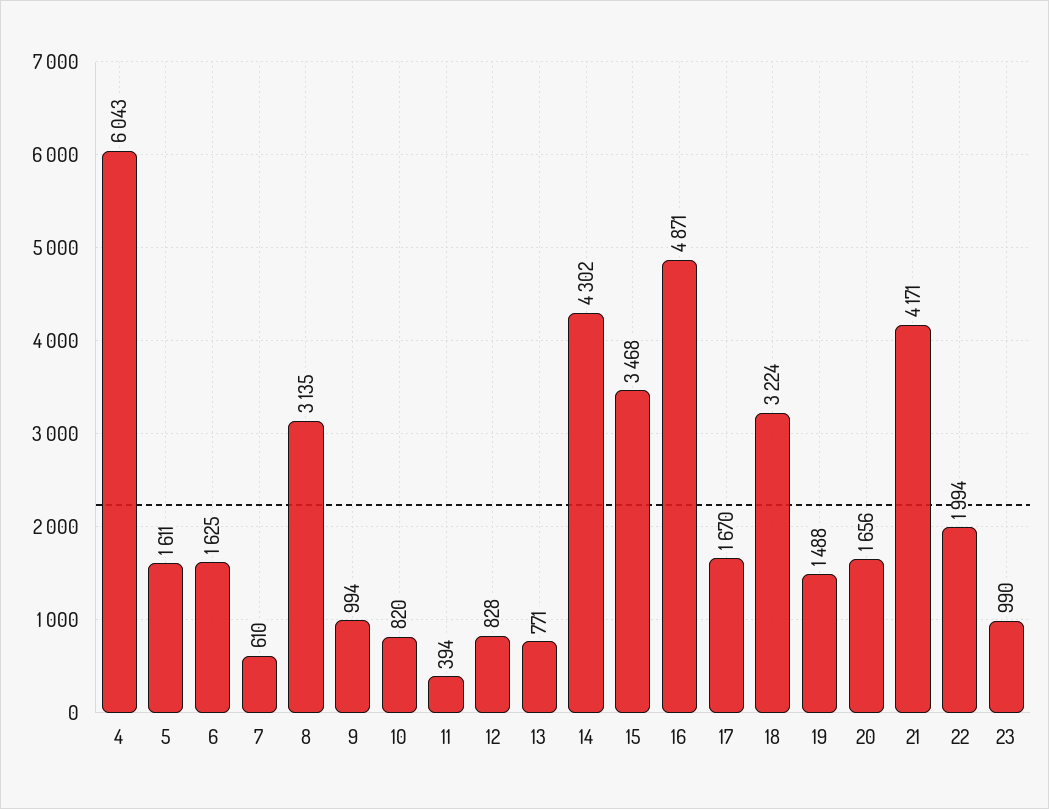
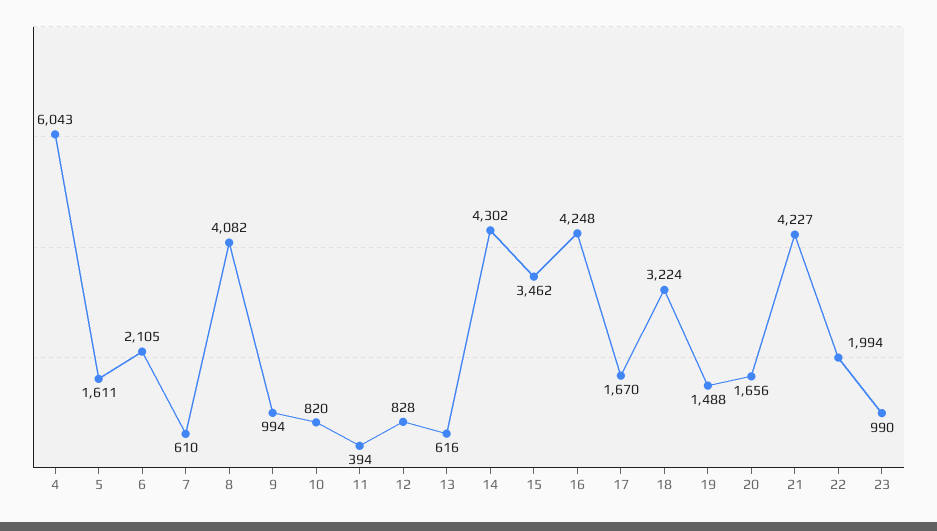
6: 1625 -> 2105
8: 3135 -> 4082
13: 771 -> 616
15: 3468 -> 3462
16: 4871 -> 4248
21: 4171 -> 4227

